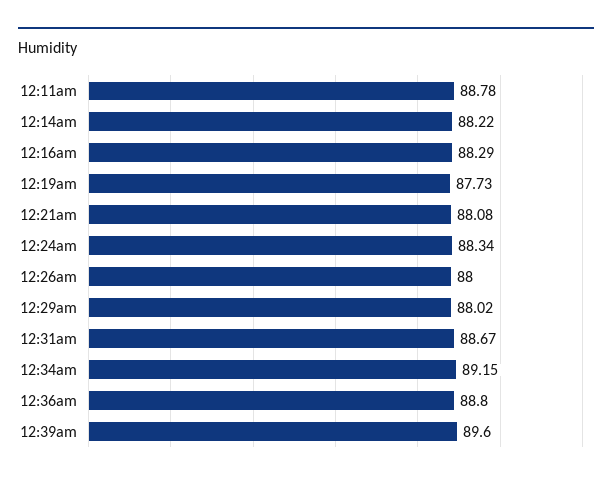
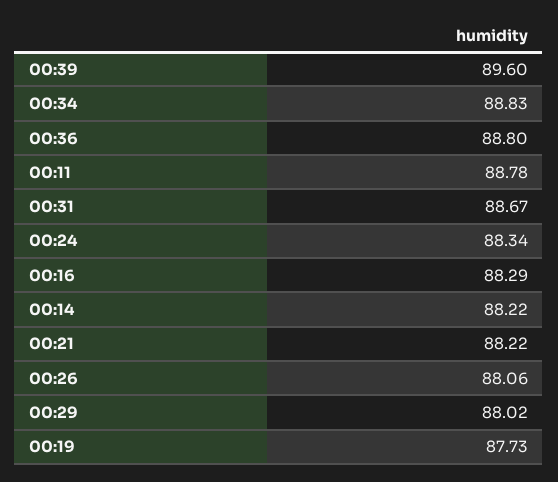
12:21am: 88.08 -> 88.22
12:26am: 88 -> 88.06
12:34am: 89.15 -> 88.83

